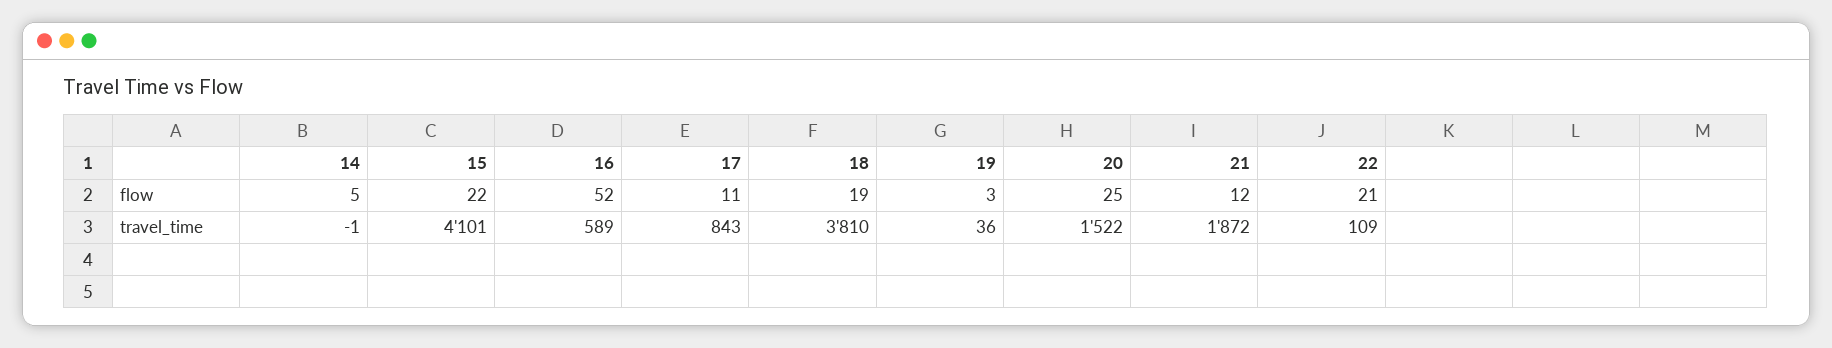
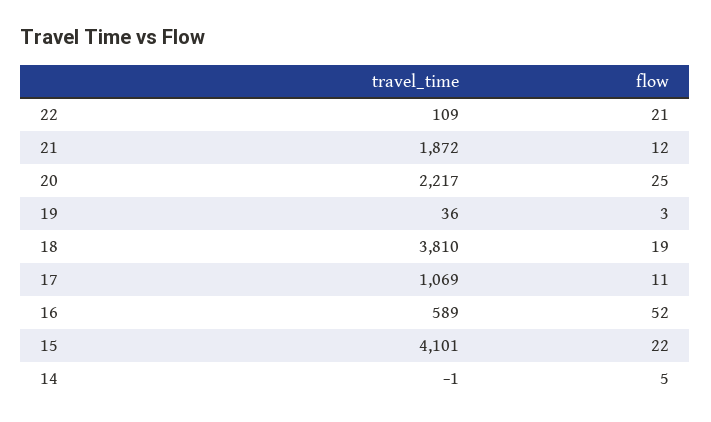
17, travel_time: 843 -> 1069
20, travel_time: 1522 -> 2217

